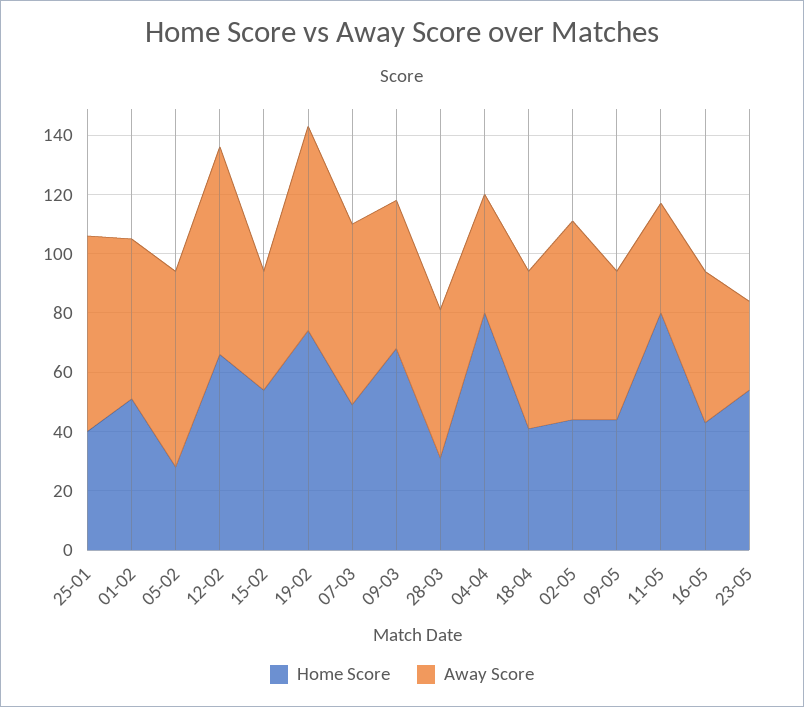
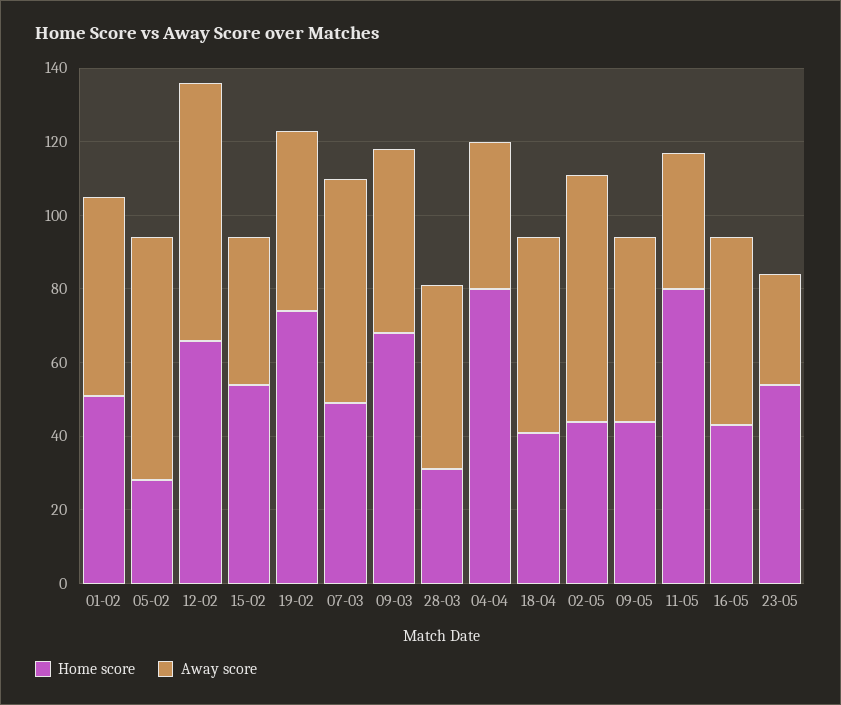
Home Score, 25-01: 40 -> none
Away Score, 25-01: 65 -> none
Away Score, 19-02: 70 -> 50

